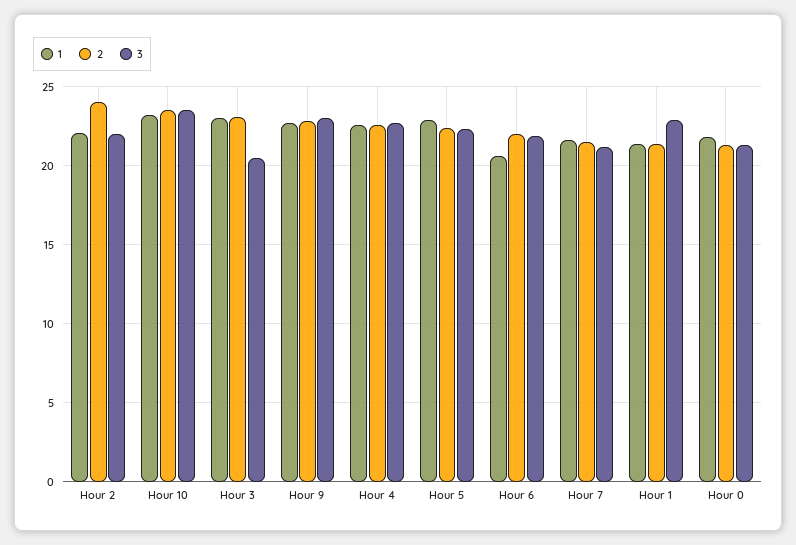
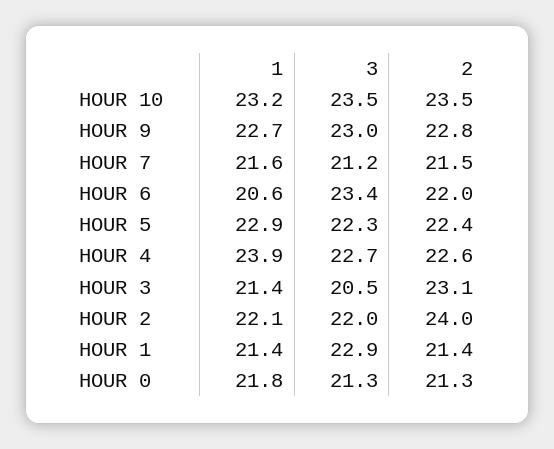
1, Hour 3: 23 -> 21.4
1, Hour 4: 22.5 -> 23.9
3, Hour 6: 22 -> 23.4

